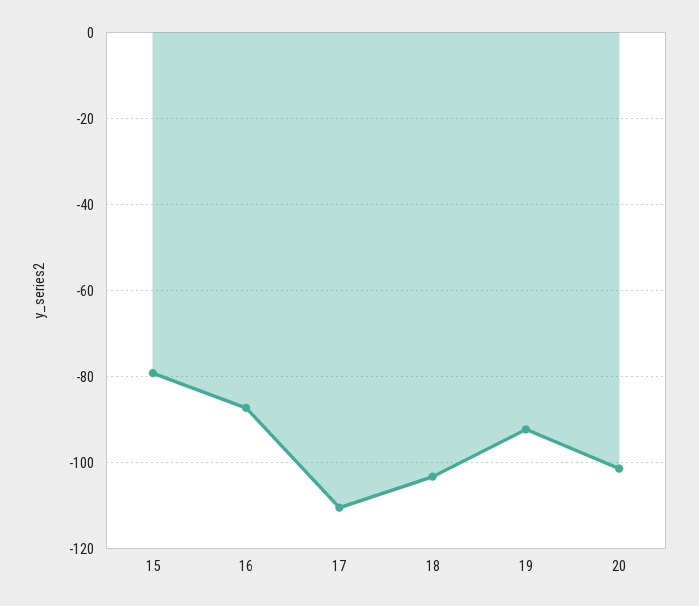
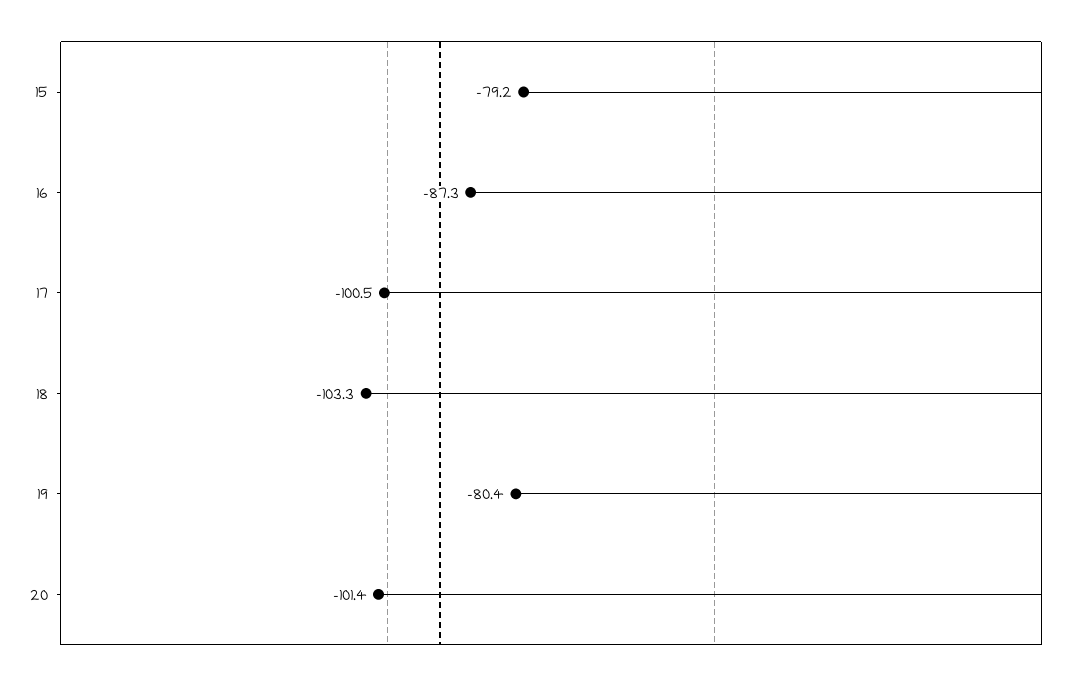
17: -110 -> -100.5
19: -92 -> -80.4

